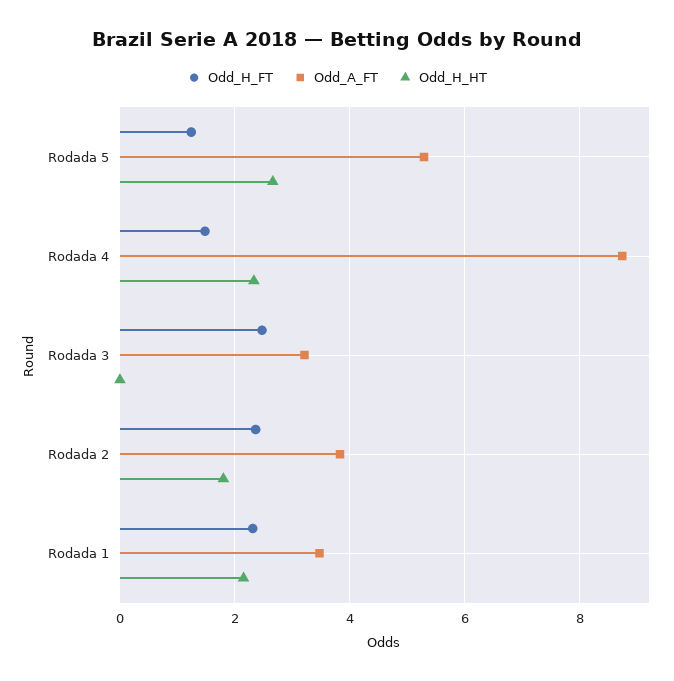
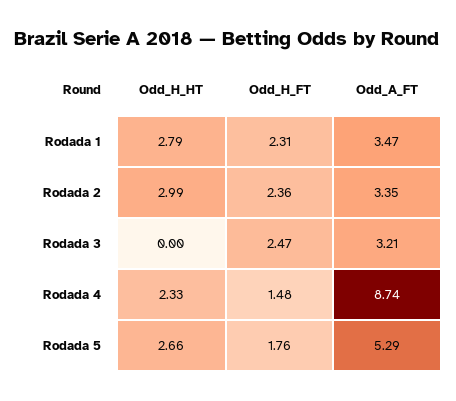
Odd_H_FT, Rodada 5: 1.2 -> 1.76
Odd_A_FT, Rodada 2: 3.8 -> 3.35
Odd_H_HT, Rodada 2: 1.8 -> 2.99
Odd_H_HT, Rodada 1: 2.2 -> 2.79

